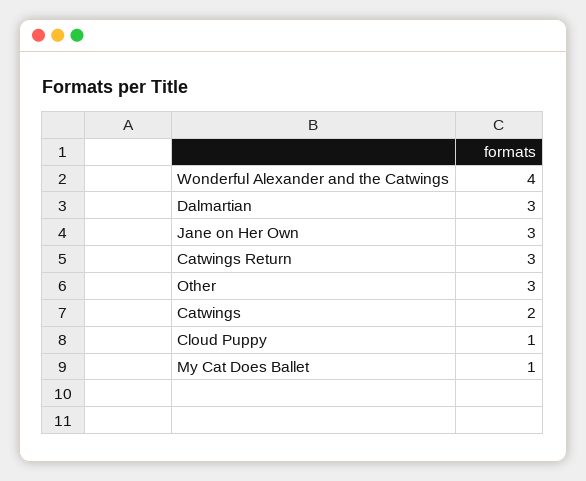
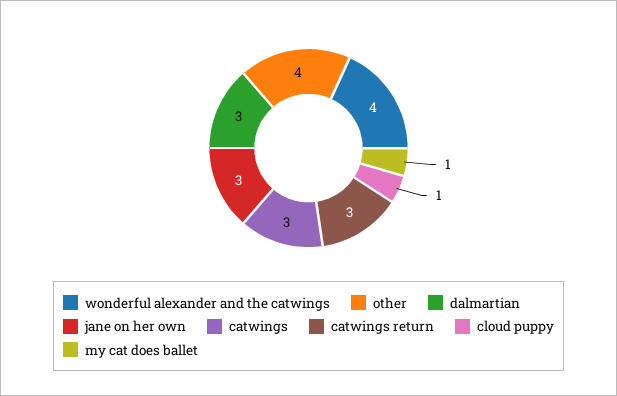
Other: 3 -> 4
Catwings: 2 -> 3

